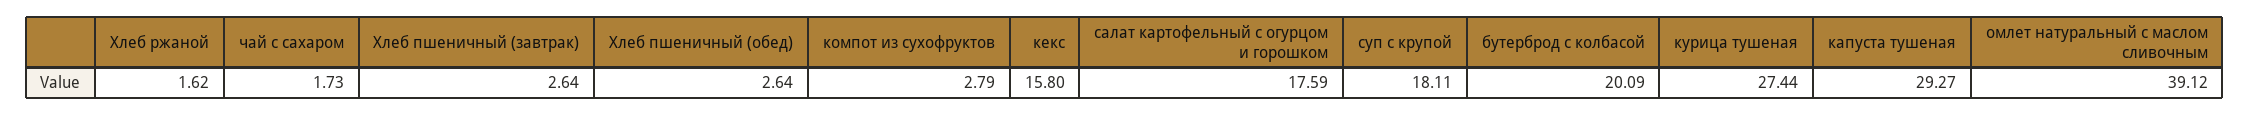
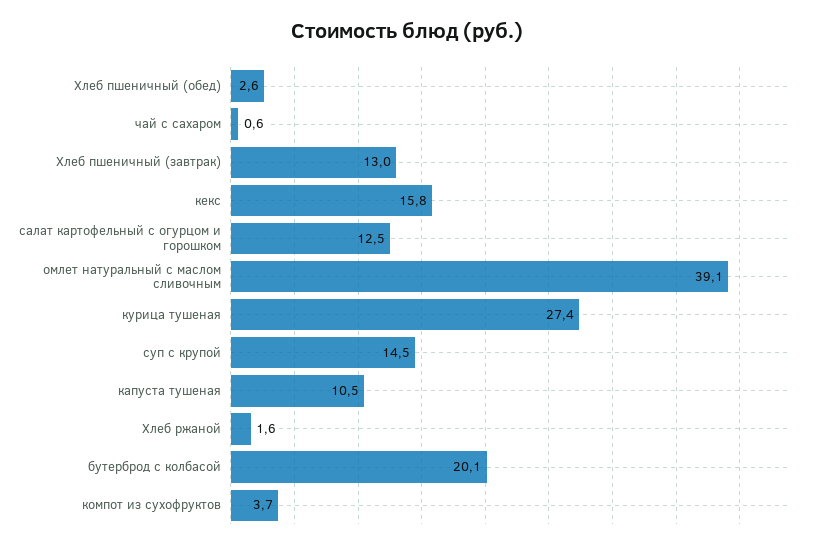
чай с сахаром: 1.73 -> 0.6
Хлеб пшеничный (завтрак): 2.64 -> 13
компот из сухофруктов: 2.79 -> 3.7
салат картофельный с огурцом и горошком: 17.59 -> 12.5
суп с крупой: 18.11 -> 14.5
капуста тушеная: 29.27 -> 10.5

